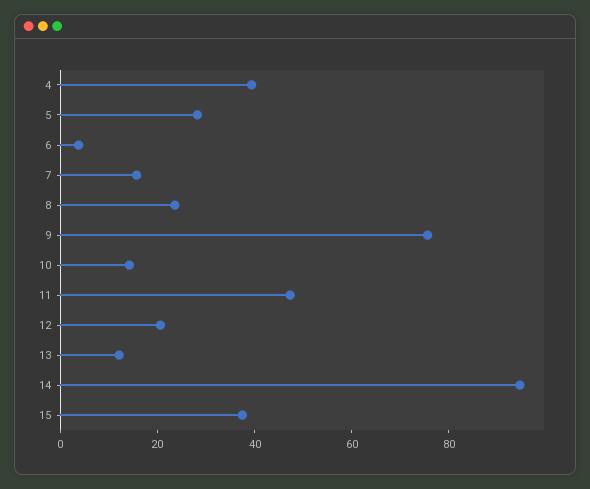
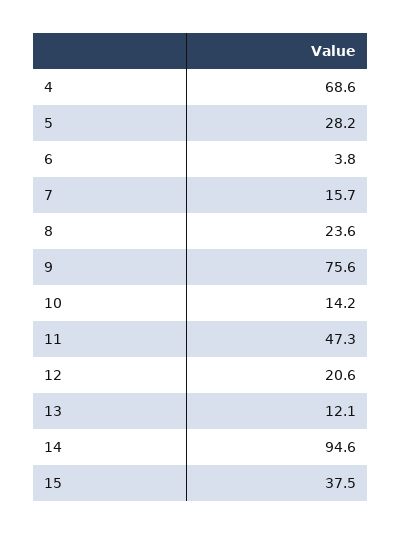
4: 40 -> 68.6

